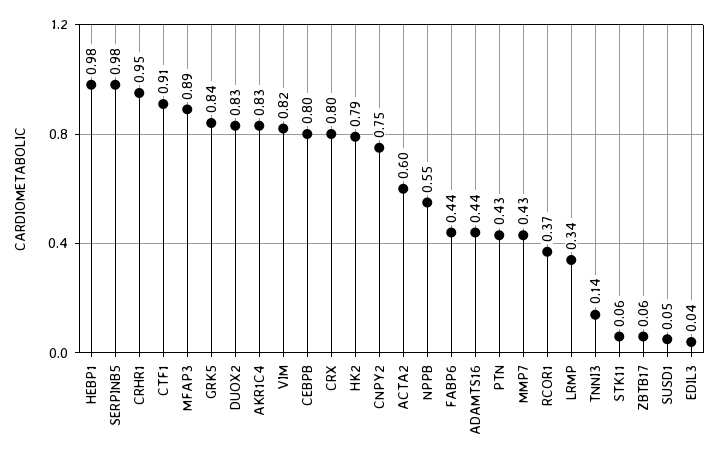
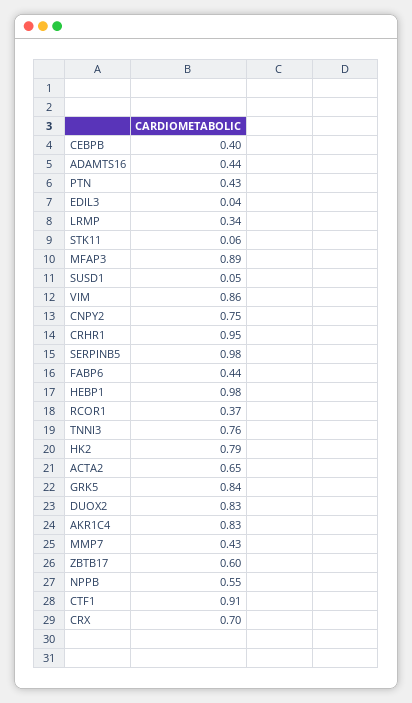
VIM: 0.82 -> 0.86
CEBPB: 0.8 -> 0.4
CRX: 0.8 -> 0.7
ACTA2: 0.6 -> 0.65
TNNI3: 0.14 -> 0.76
ZBTB17: 0.06 -> 0.6

